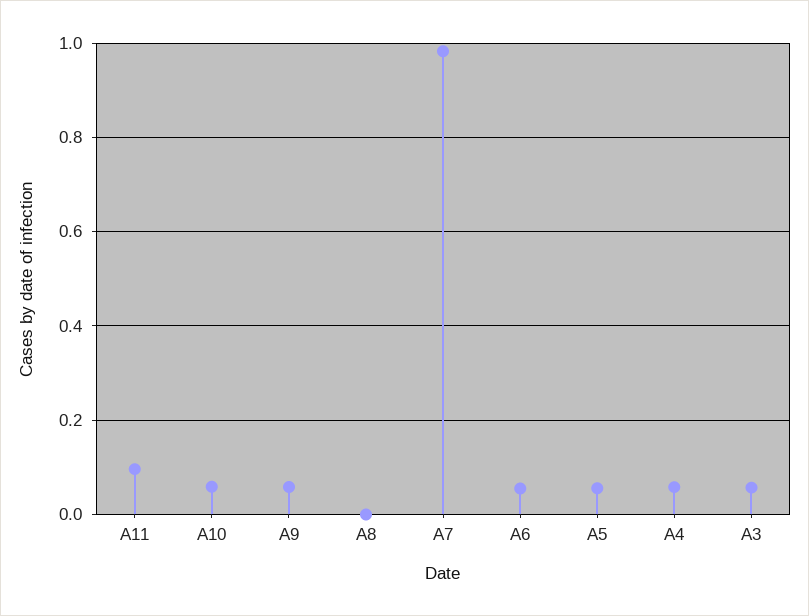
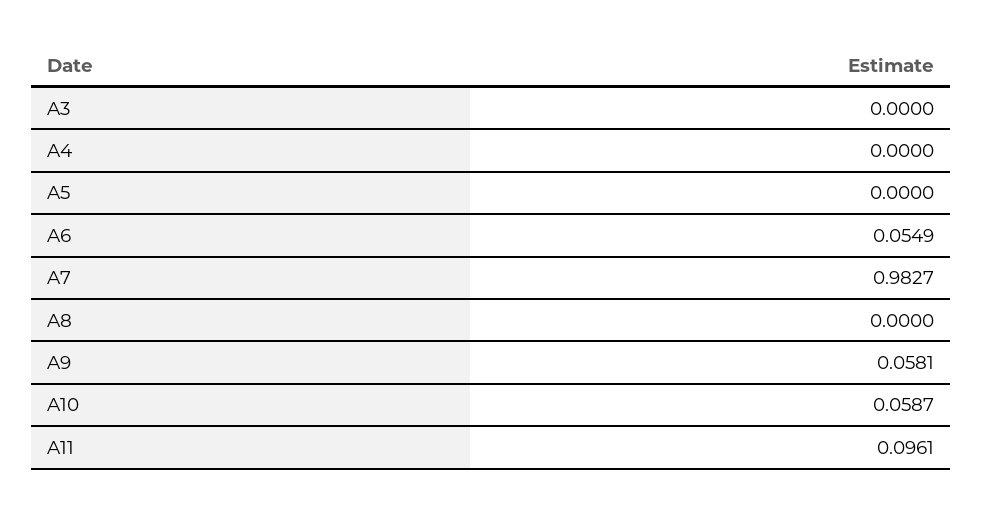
A5: 0.06 -> 0
A4: 0.06 -> 0
A3: 0.06 -> 0

